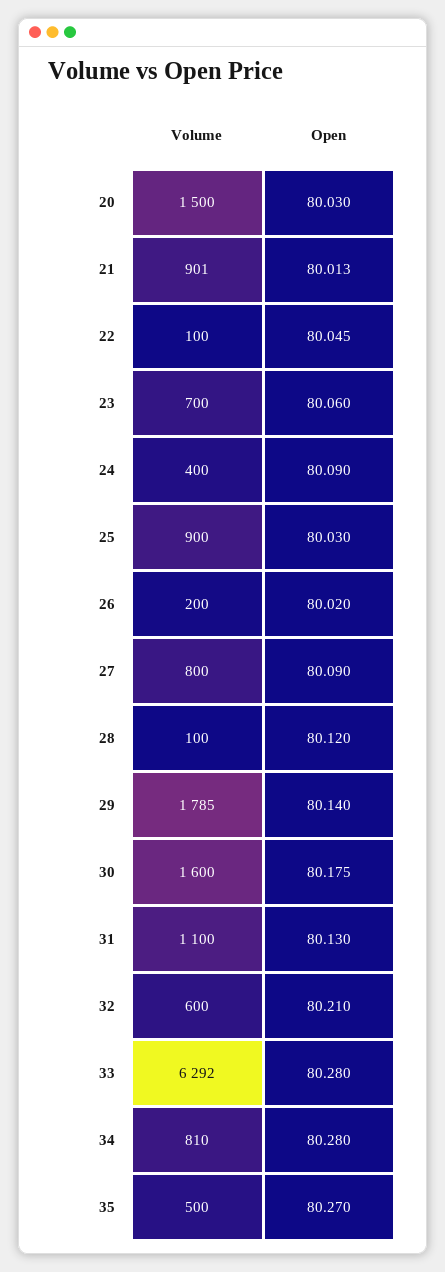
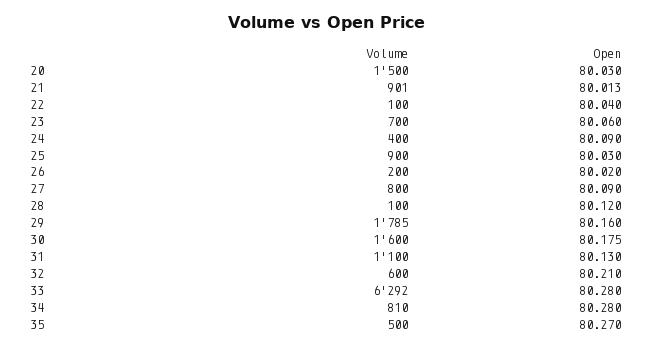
Open, 22: 80.045 -> 80.04
Open, 29: 80.14 -> 80.16

